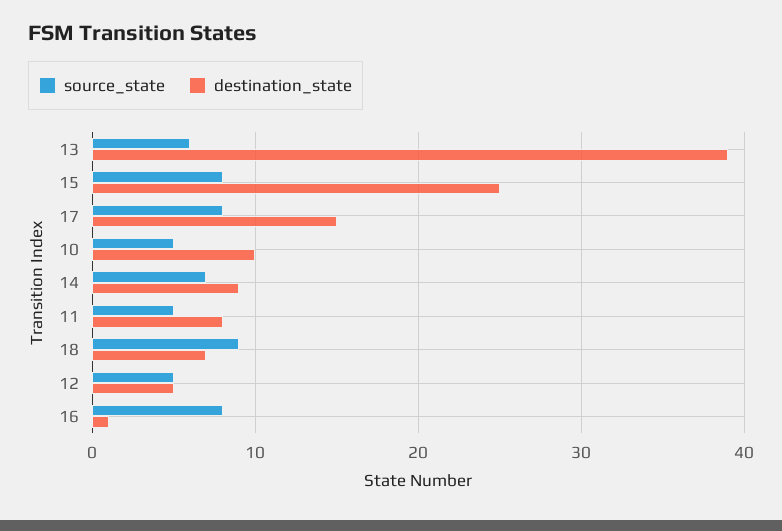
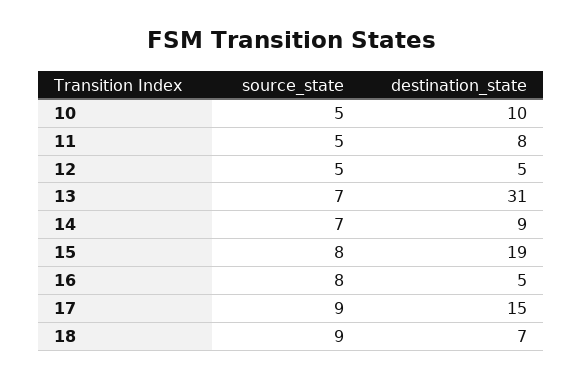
source_state, 13: 6 -> 7
destination_state, 13: 39 -> 31
destination_state, 15: 25 -> 19
source_state, 17: 8 -> 9
destination_state, 16: 1 -> 5

